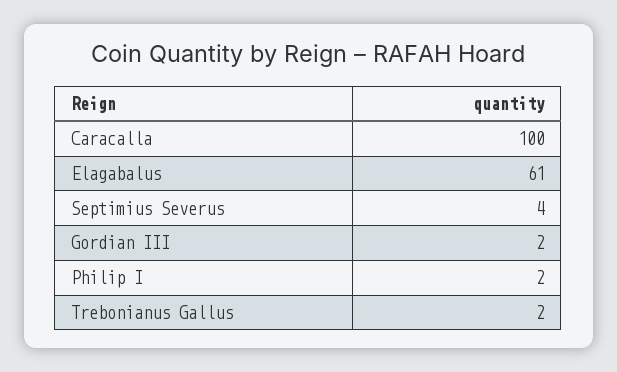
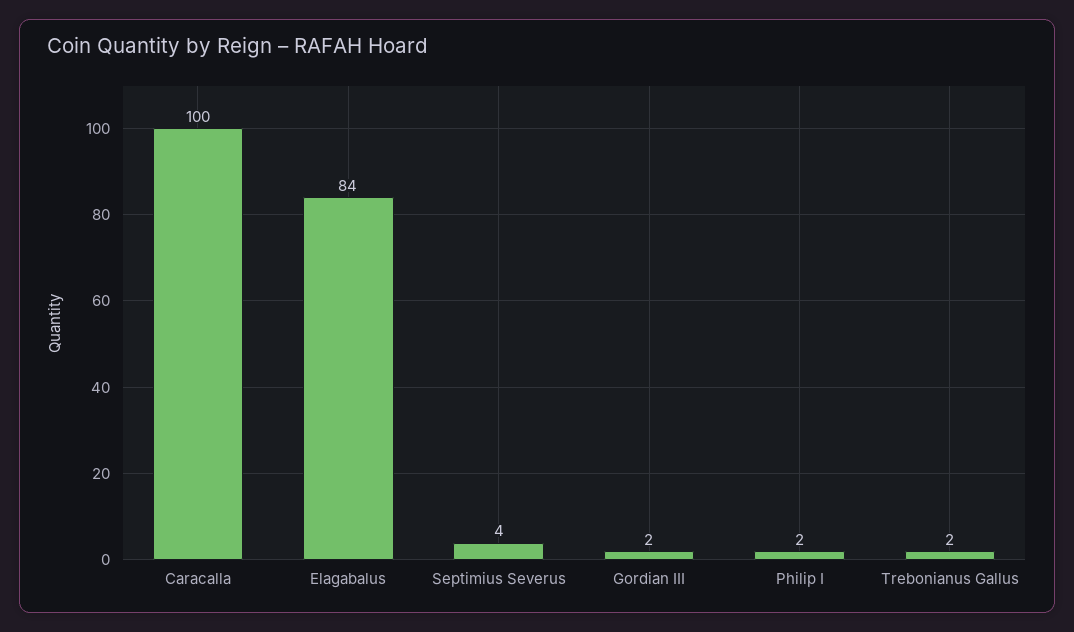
Elagabalus: 61 -> 84

